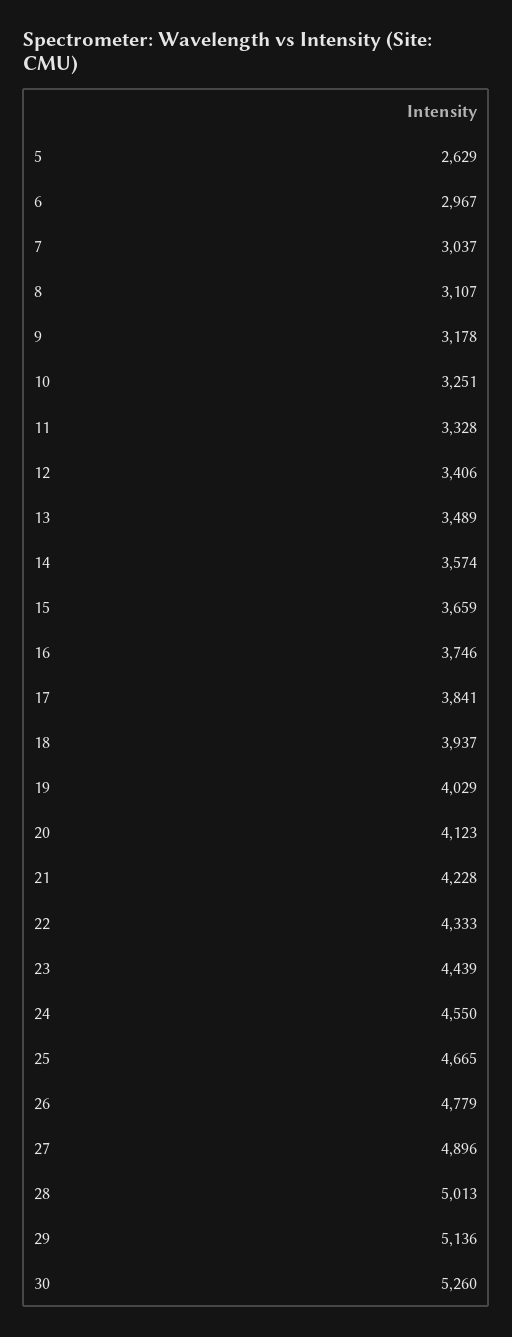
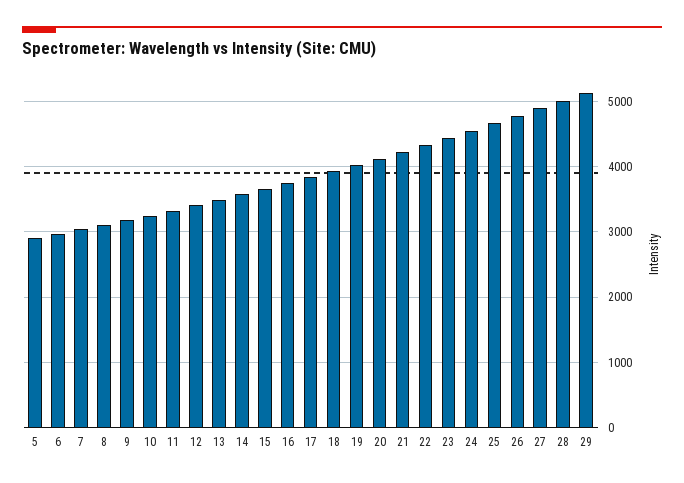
5: 2629 -> 2900
30: 5260 -> none

